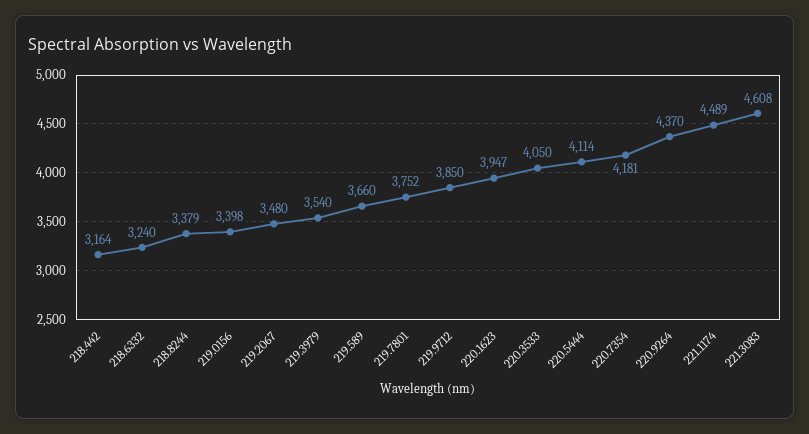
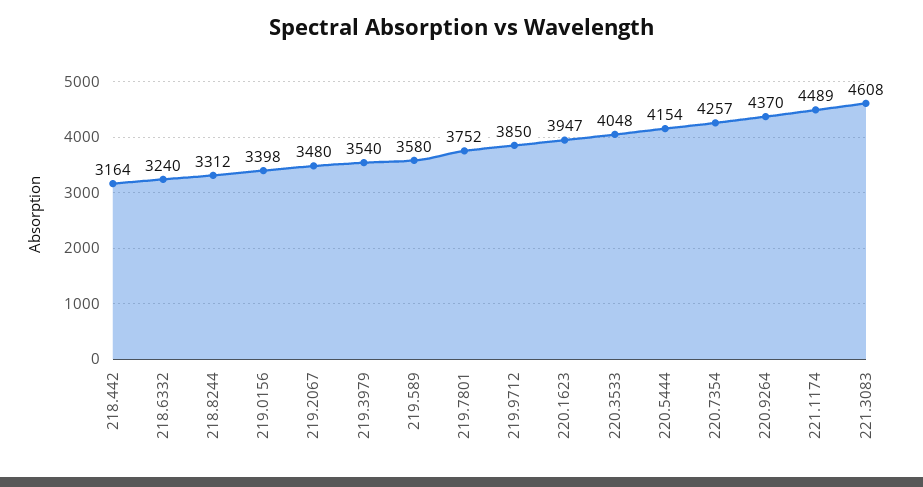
218.8244: 3379 -> 3312
219.589: 3660 -> 3580
220.3533: 4050 -> 4048
220.5444: 4114 -> 4154
220.7354: 4181 -> 4257

